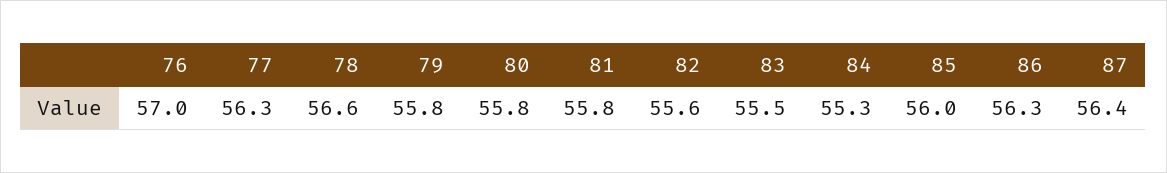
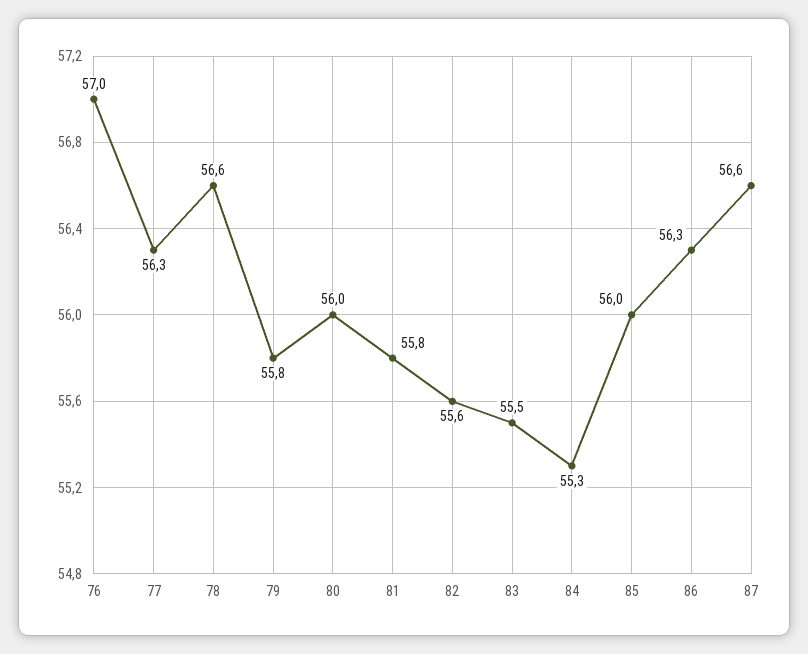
80: 55.8 -> 56
87: 56.4 -> 56.6

